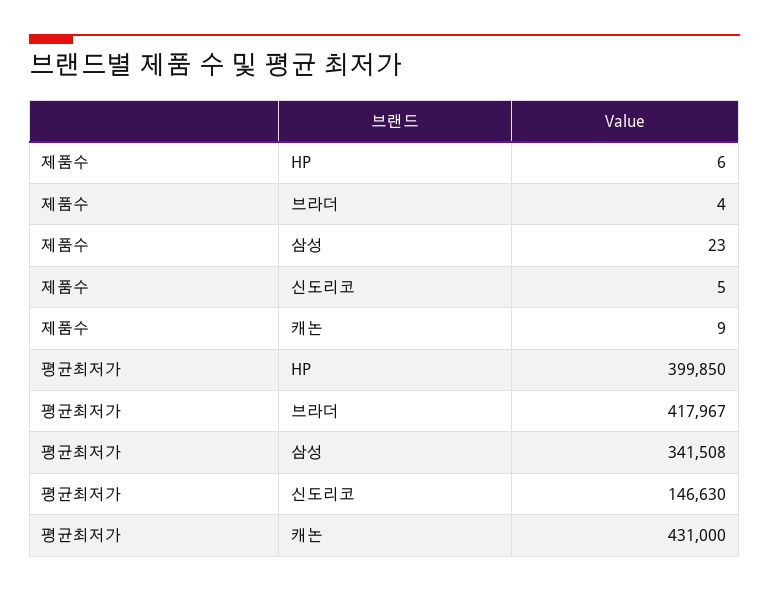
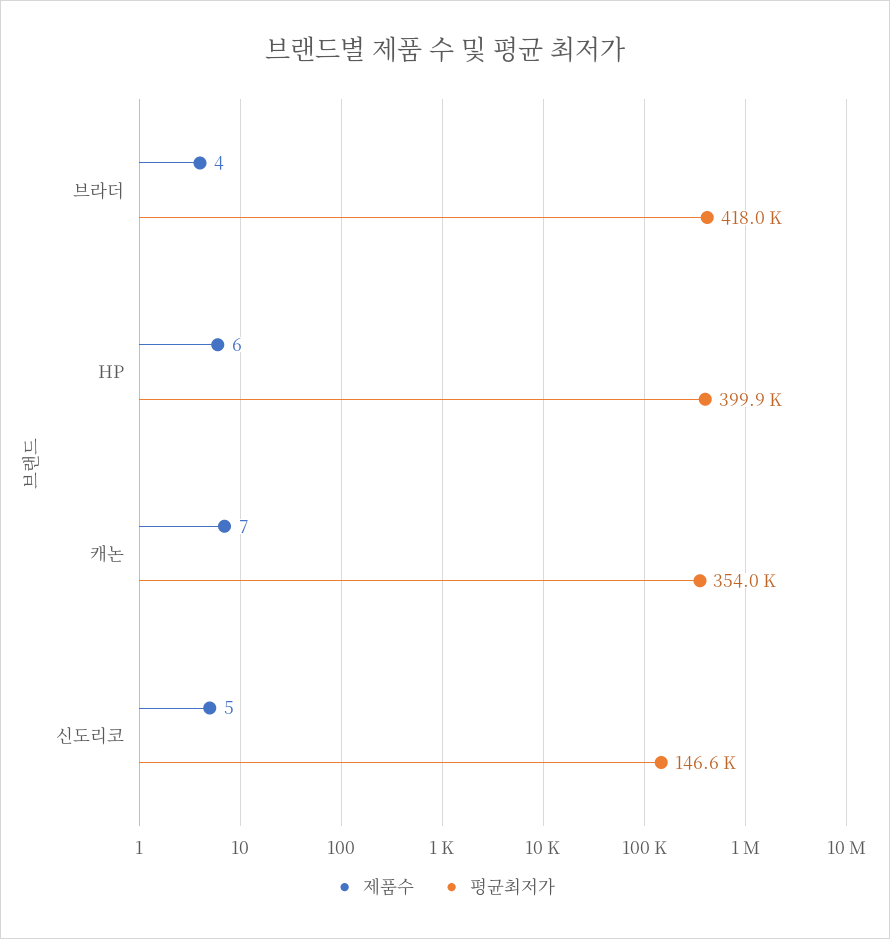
제품수, 삼성: 23 -> none
제품수, 캐논: 9 -> 7
평균최저가, 삼성: 341508 -> none
평균최저가, 캐논: 431000 -> 354000

